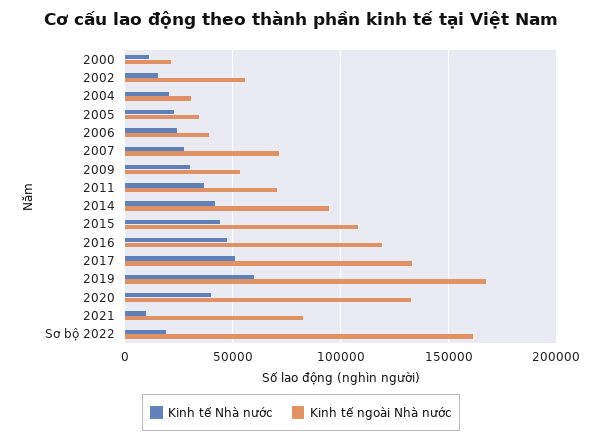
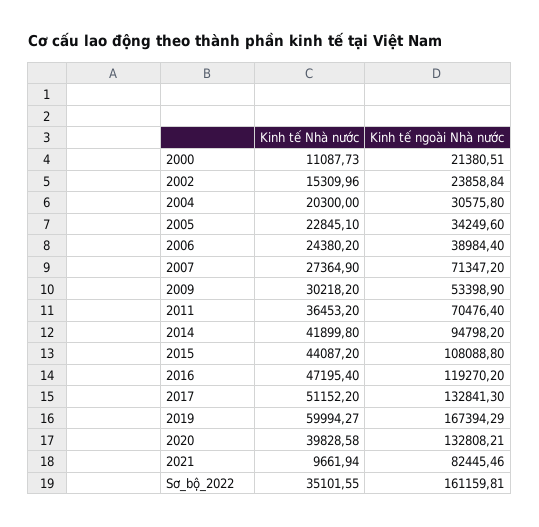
Kinh tế ngoài Nhà nước, 2002: 55000 -> 23858.84
Kinh tế Nhà nước, Sơ bộ 2022: 20000 -> 35101.55

